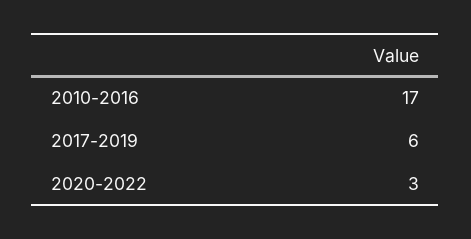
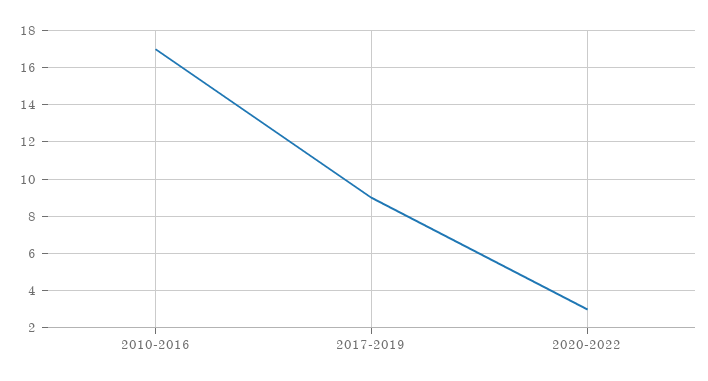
2017-2019: 6 -> 9

